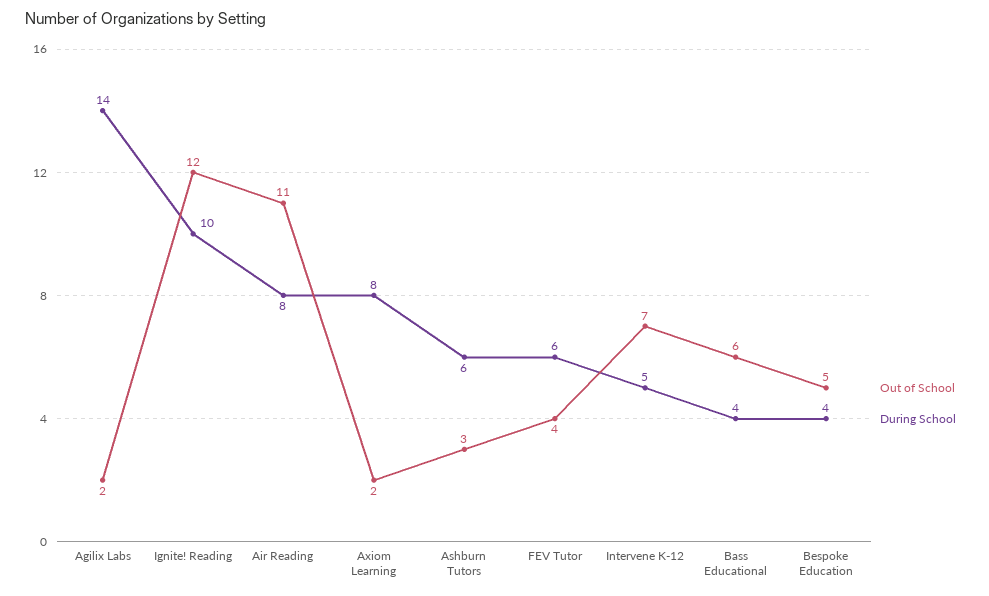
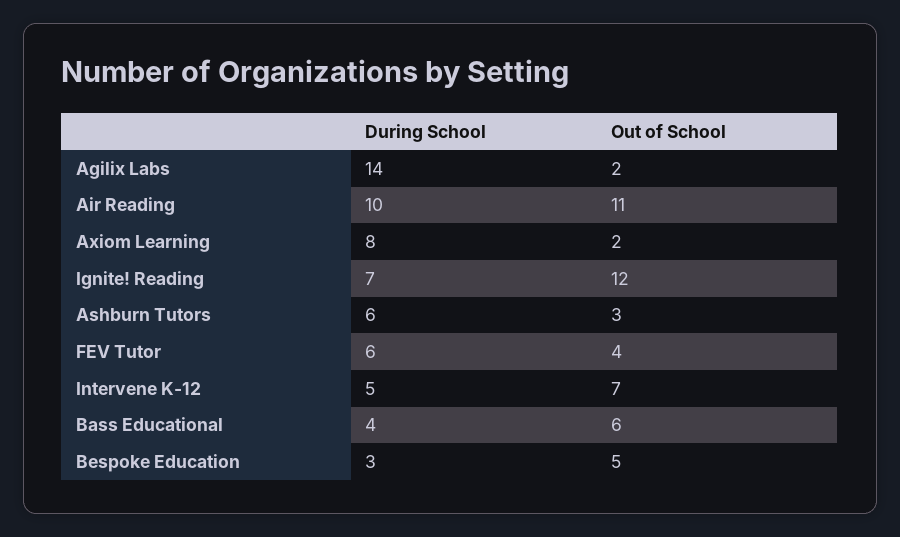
During School, Ignite! Reading: 10 -> 7
During School, Air Reading: 8 -> 10
During School, Bespoke Education: 4 -> 3

